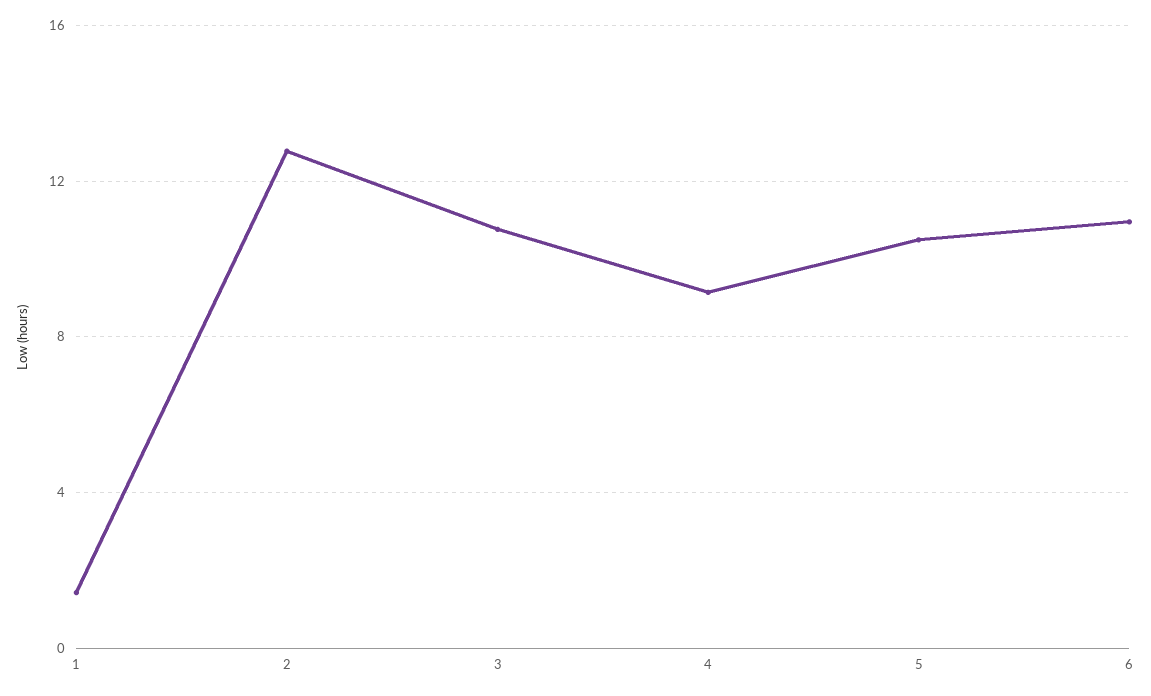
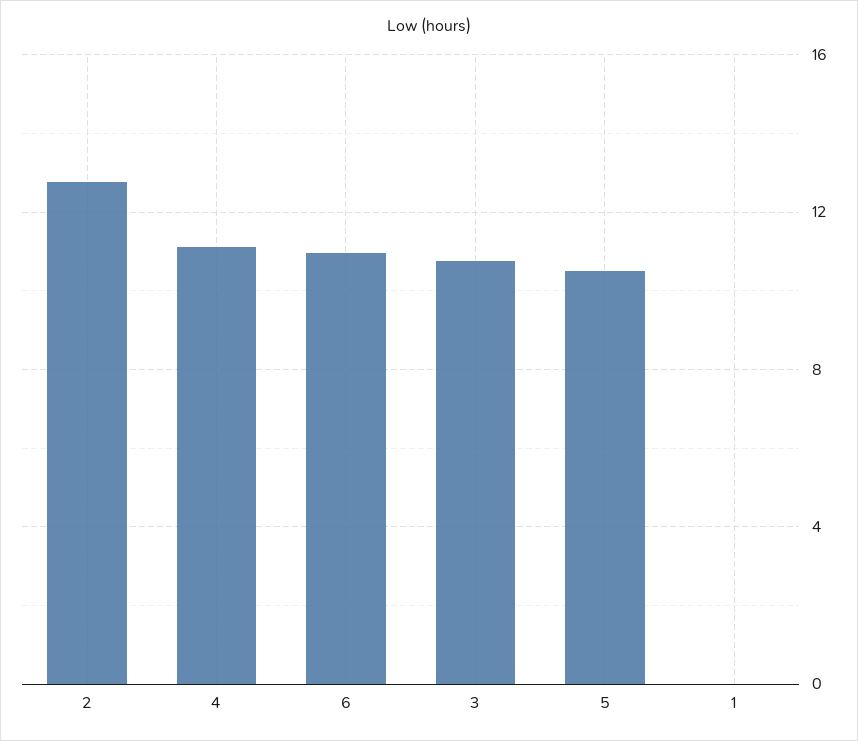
1: 1.5 -> 0
4: 9 -> 11

